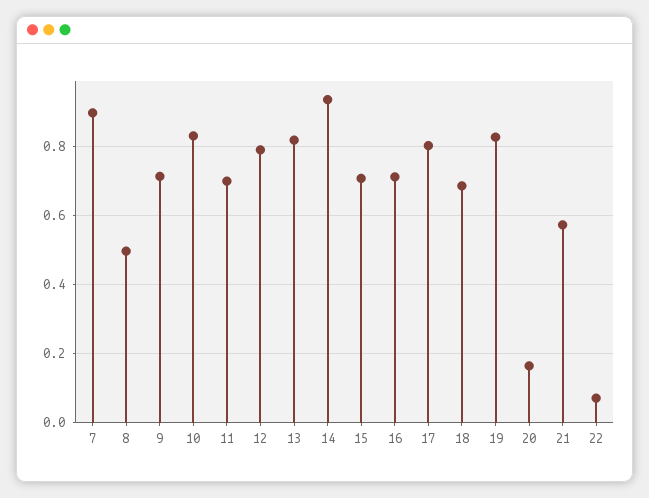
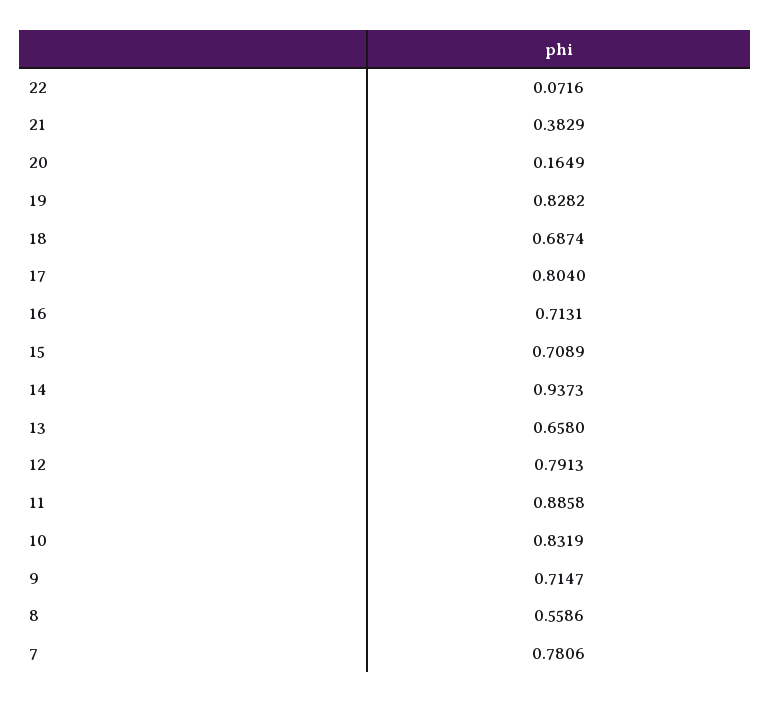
7: 0.9 -> 0.7806
8: 0.5 -> 0.5586
11: 0.7 -> 0.8858
13: 0.82 -> 0.658
21: 0.58 -> 0.3829

